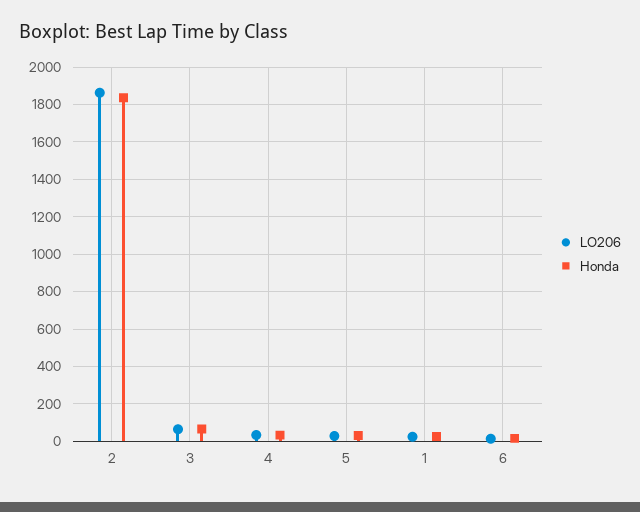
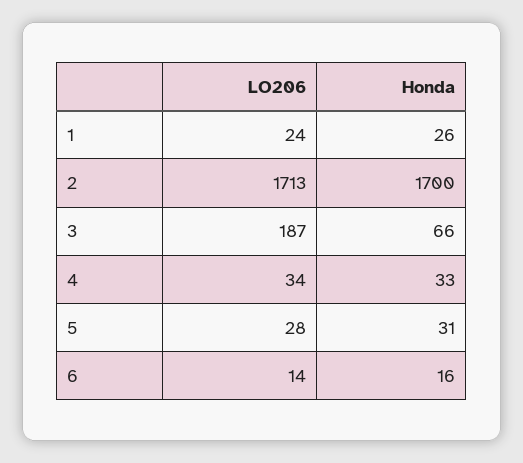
LO206, 2: 1850 -> 1713
Honda, 2: 1850 -> 1700
LO206, 3: 50 -> 187

